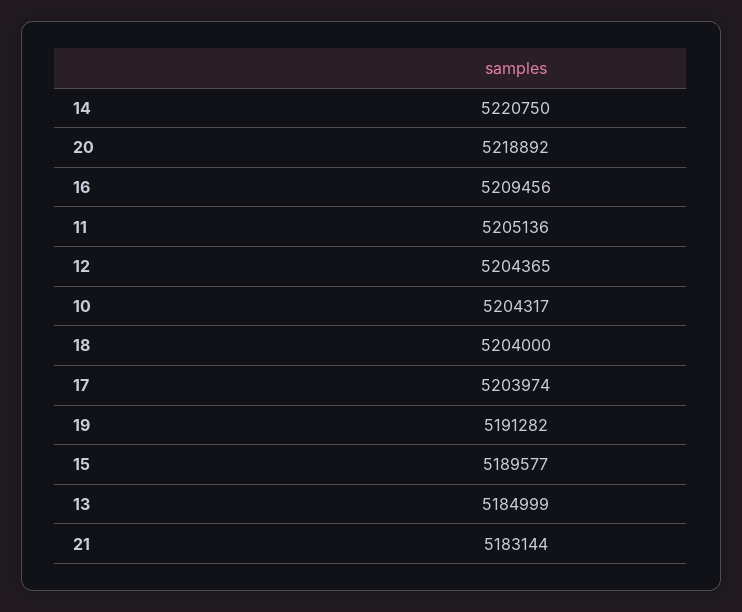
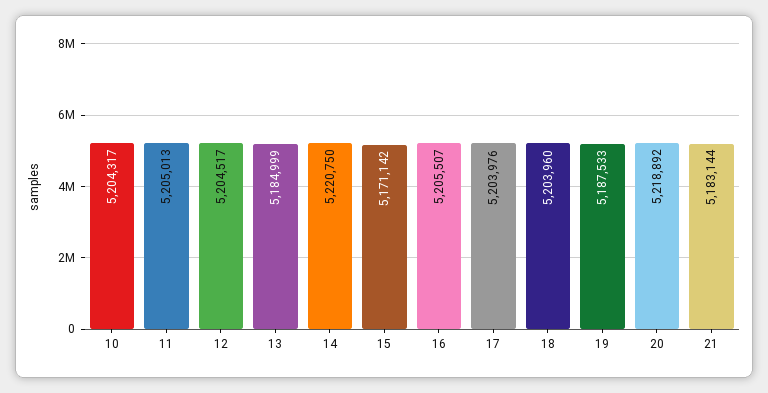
16: 5209456 -> 5205507
11: 5205136 -> 5205013
12: 5204365 -> 5204517
18: 5204000 -> 5203960
17: 5203974 -> 5203976
19: 5191282 -> 5187533
15: 5189577 -> 5171142

